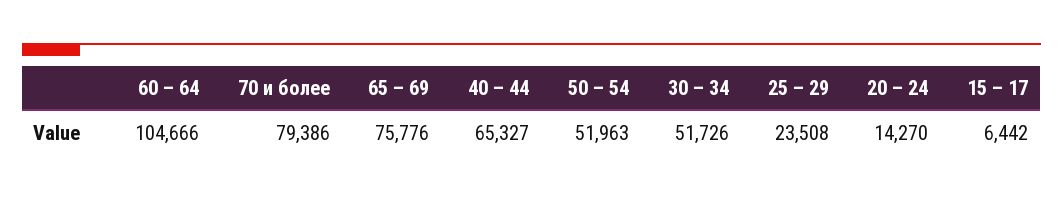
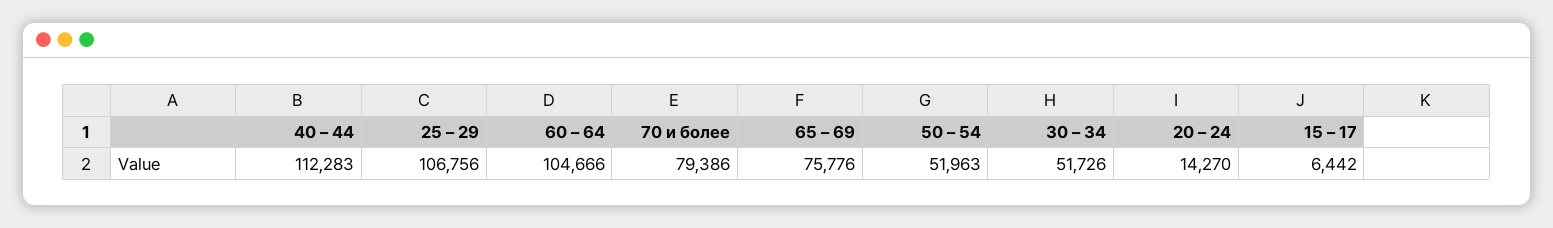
40 – 44: 65327 -> 112283
25 – 29: 23508 -> 106756

